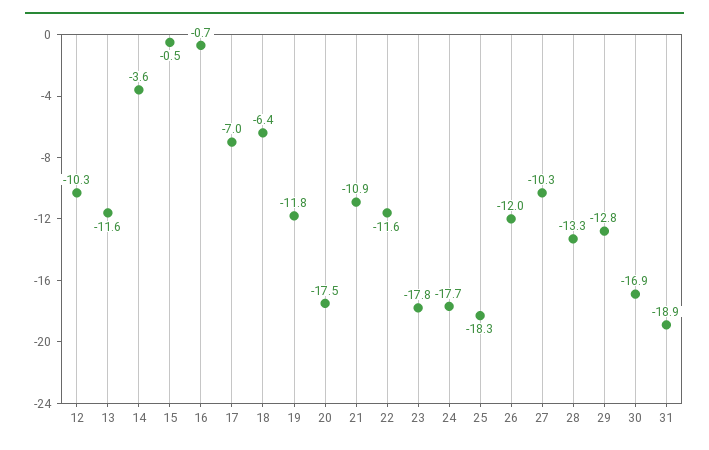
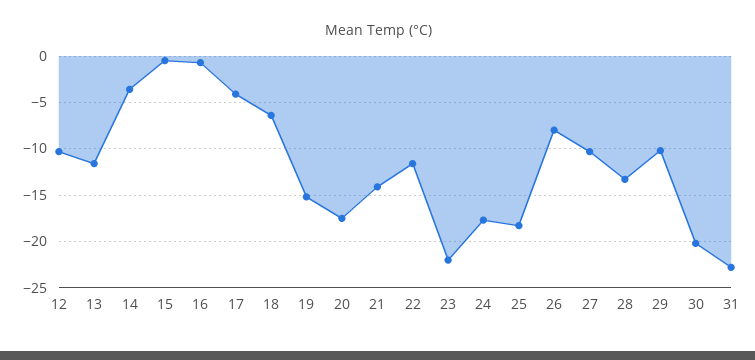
17: -7 -> -4
19: -11.8 -> -15
21: -10.9 -> -14
23: -17.8 -> -22
26: -12 -> -8
29: -12.8 -> -10
30: -16.9 -> -20
31: -18.9 -> -23

